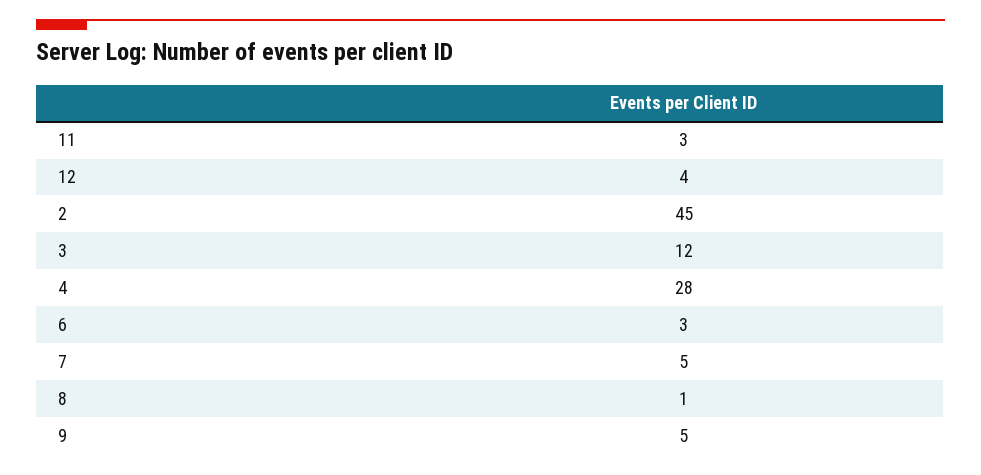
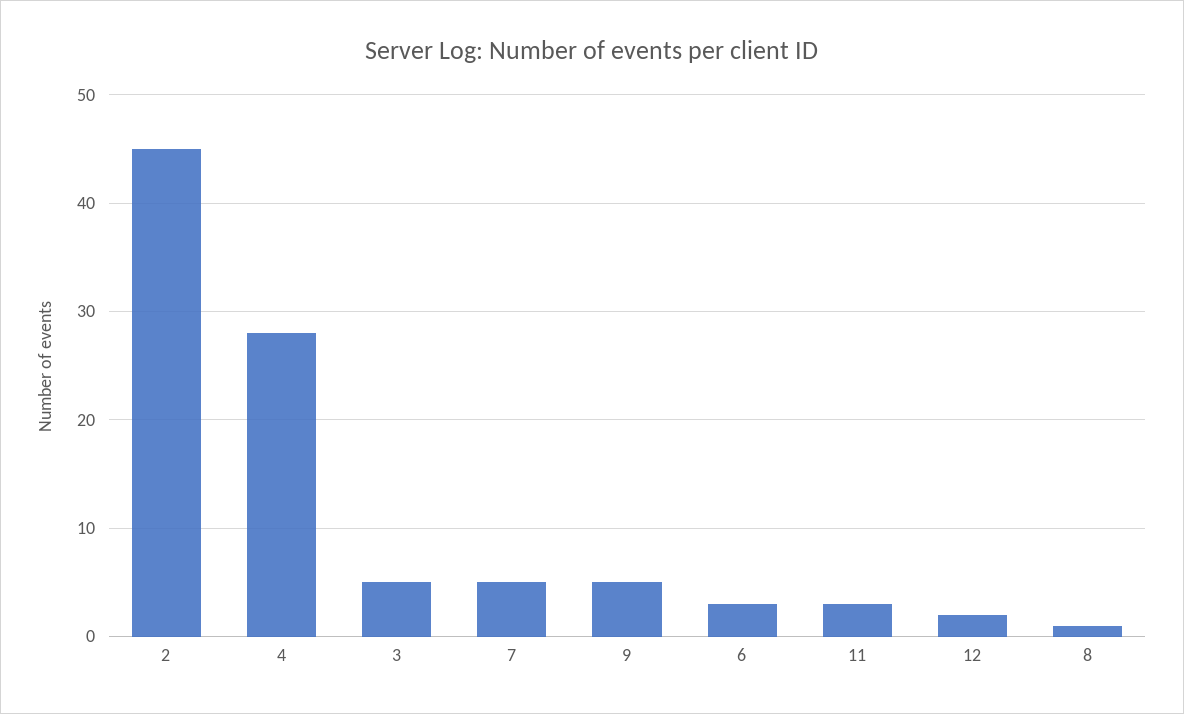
12: 4 -> 2
3: 12 -> 5

